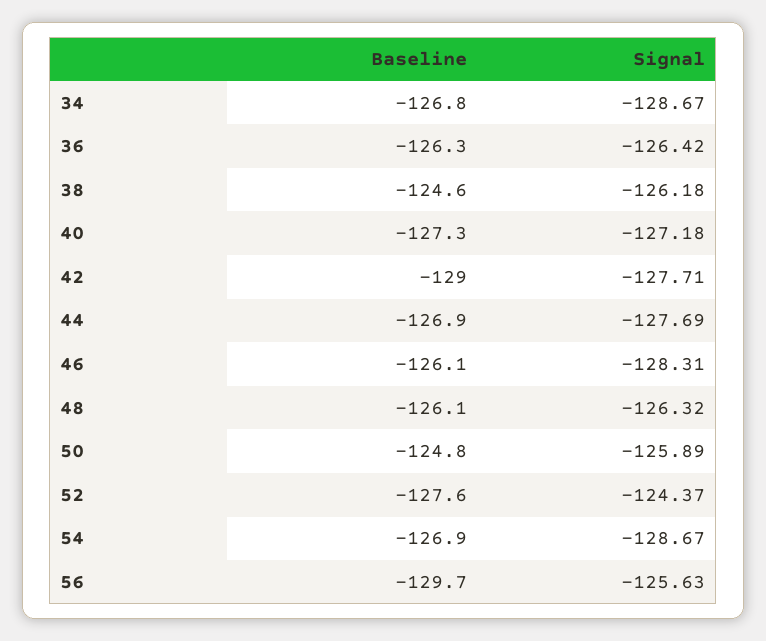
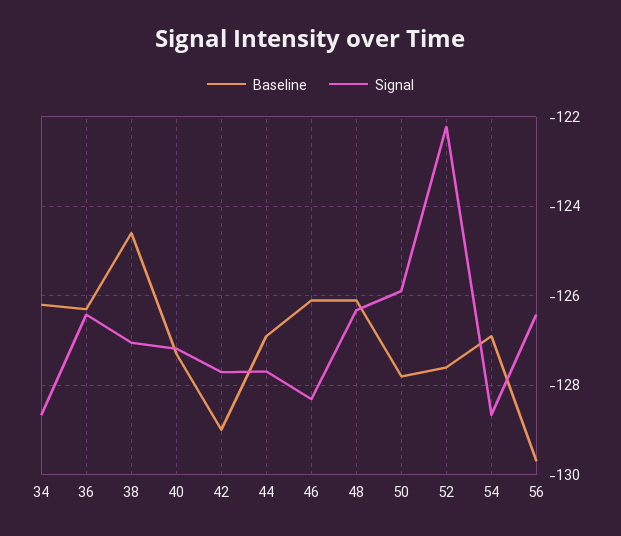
Baseline, 34: -126.8 -> -126.2
Signal, 38: -126.18 -> -127
Baseline, 50: -124.8 -> -127.8
Signal, 52: -124.37 -> -122.2
Signal, 56: -125.63 -> -126.4

